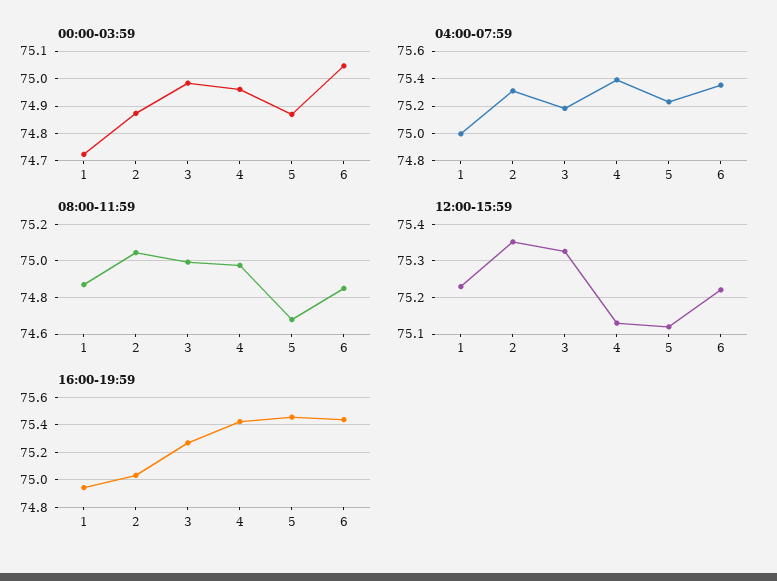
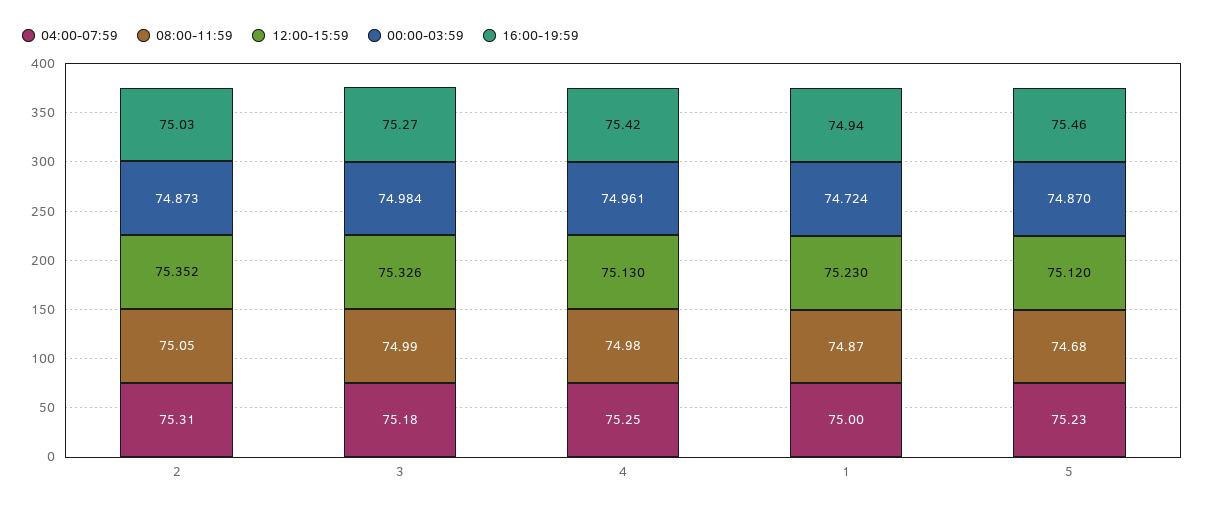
00:00-03:59, 6: 75.05 -> none
04:00-07:59, 4: 75.4 -> 75.25
04:00-07:59, 6: 75.35 -> none
08:00-11:59, 6: 74.85 -> none
12:00-15:59, 6: 75.22 -> none
16:00-19:59, 6: 75.45 -> none

